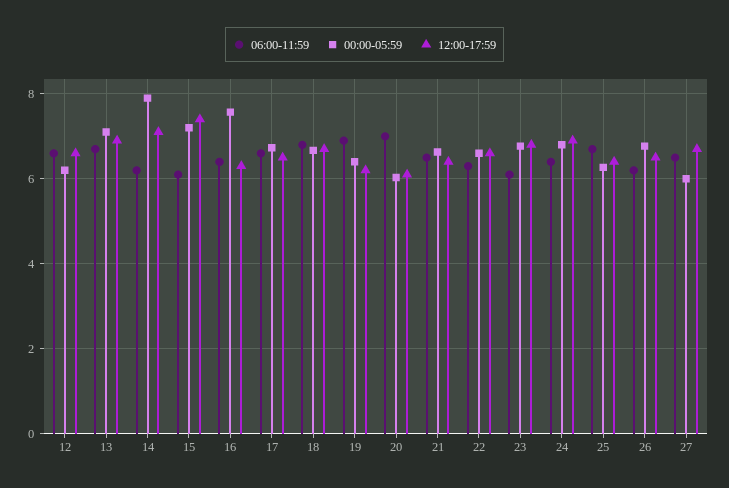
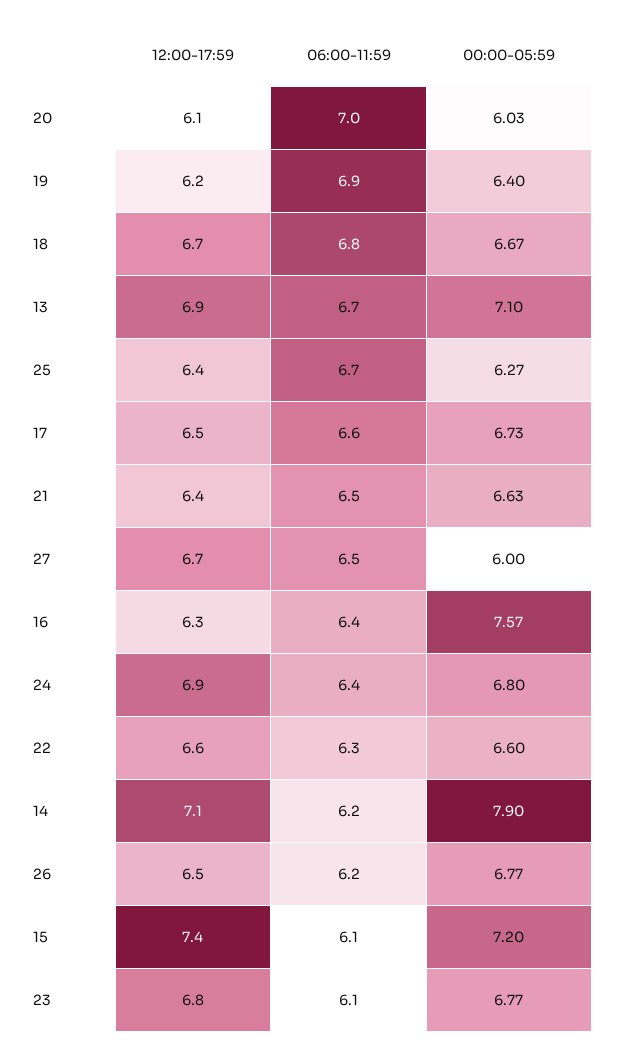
06:00-11:59, 12: 6.6 -> none
00:00-05:59, 12: 6.2 -> none
12:00-17:59, 12: 6.6 -> none

